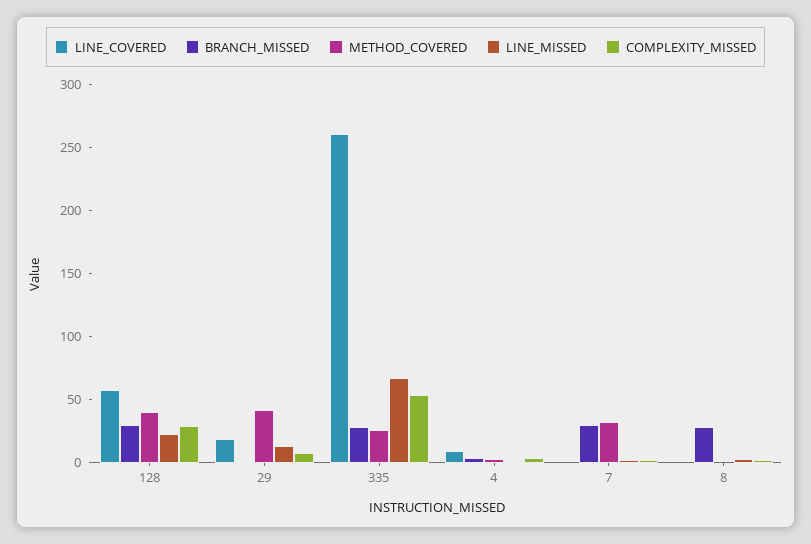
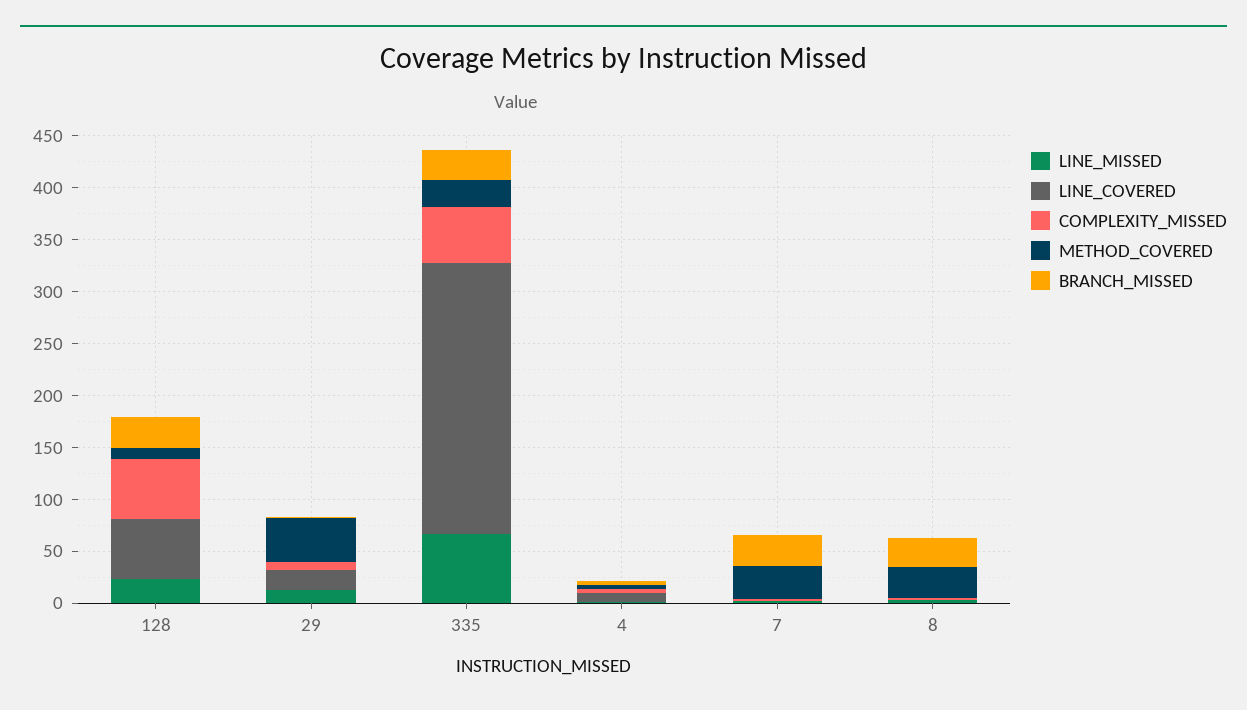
METHOD_COVERED, 128: 40 -> 10
COMPLEXITY_MISSED, 128: 30 -> 60
METHOD_COVERED, 8: 0 -> 30

